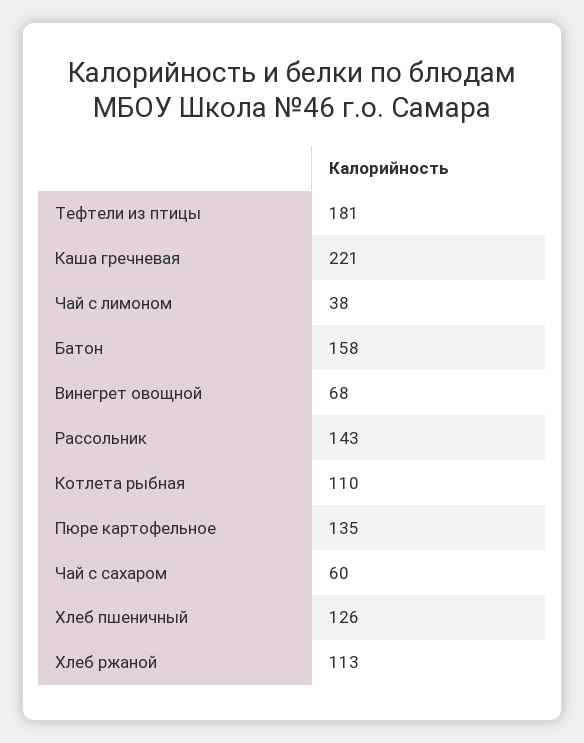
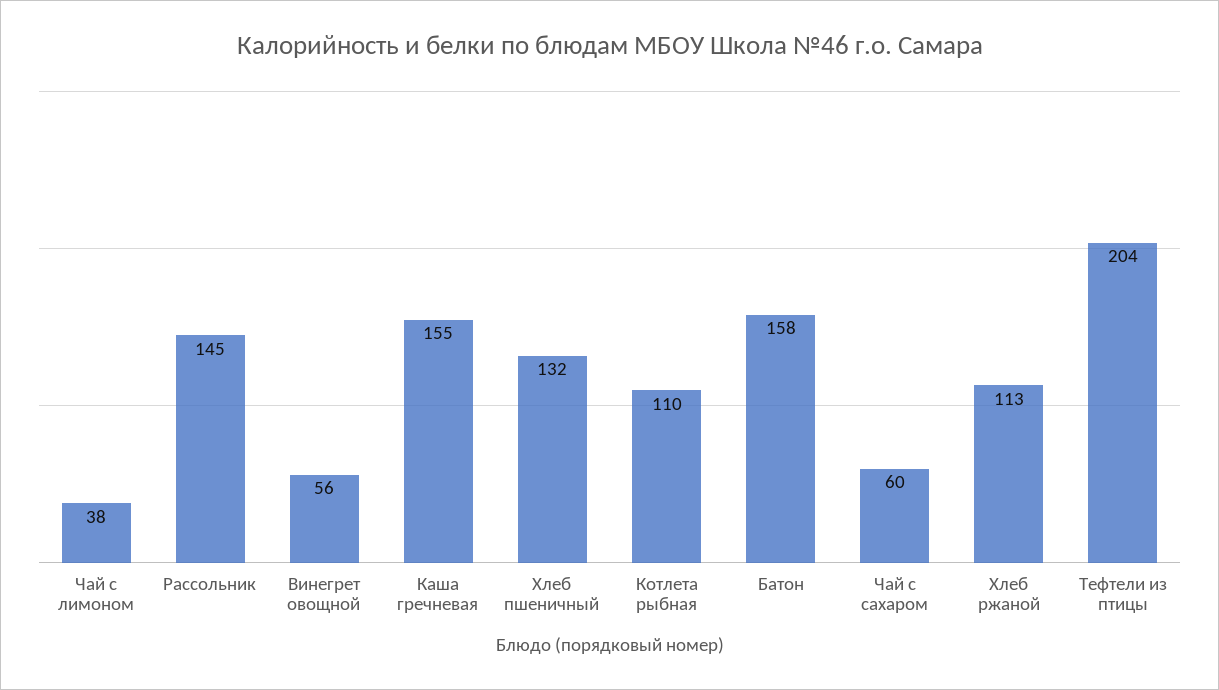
Тефтели из птицы: 181 -> 204
Каша гречневая: 221 -> 155
Винегрет овощной: 68 -> 56
Рассольник: 143 -> 145
Пюре картофельное: 135 -> none
Хлеб пшеничный: 126 -> 132

